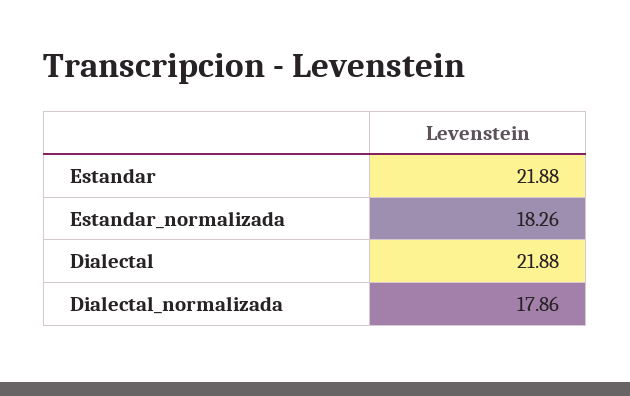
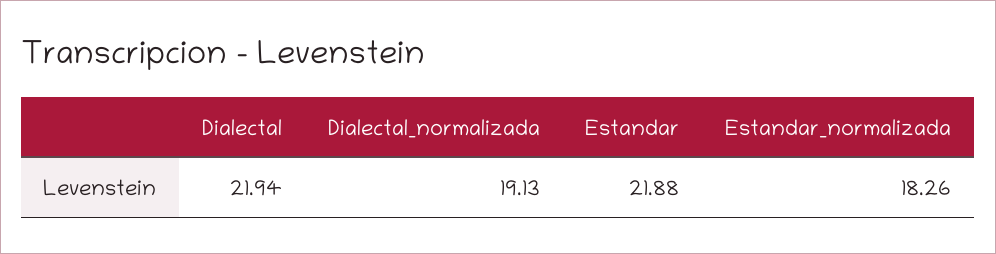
Dialectal: 21.88 -> 21.94
Dialectal_normalizada: 17.86 -> 19.13

